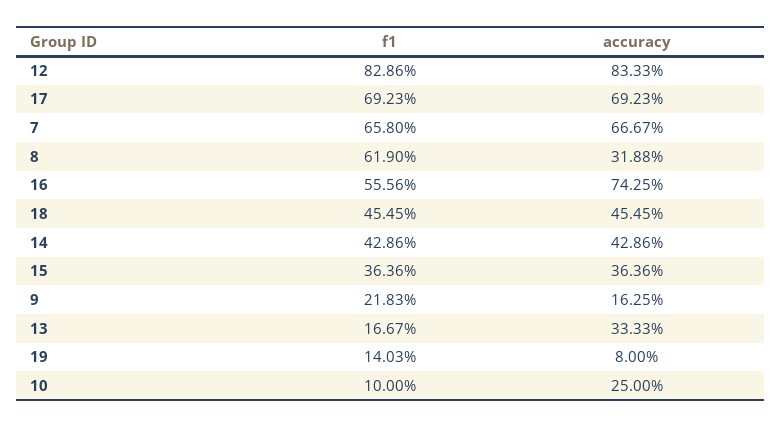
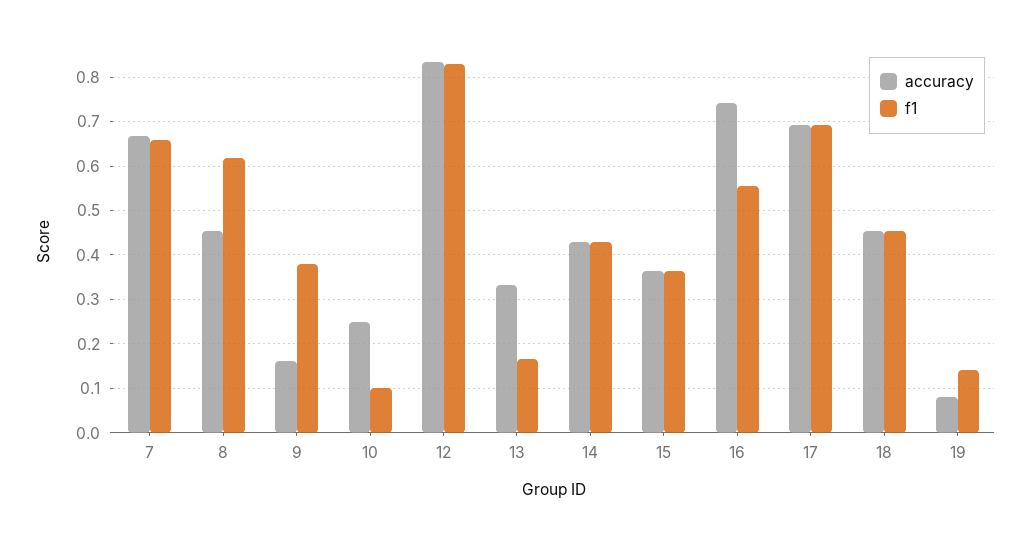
accuracy, 8: 0.3188 -> 0.46
f1, 9: 0.2183 -> 0.38

